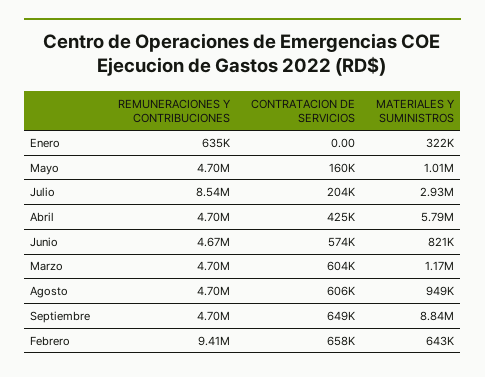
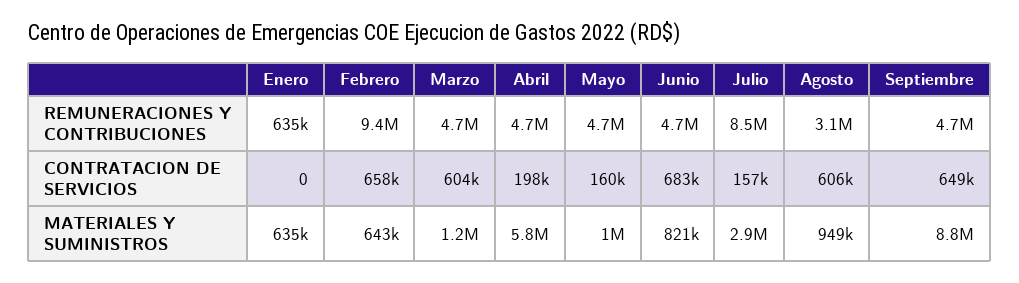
MATERIALES Y SUMINISTROS, Enero: 322000 -> 635000
CONTRATACION DE SERVICIOS, Julio: 204000 -> 157000
CONTRATACION DE SERVICIOS, Abril: 425000 -> 198000
CONTRATACION DE SERVICIOS, Junio: 574000 -> 683000
REMUNERACIONES Y CONTRIBUCIONES, Agosto: 4700000 -> 3100000

